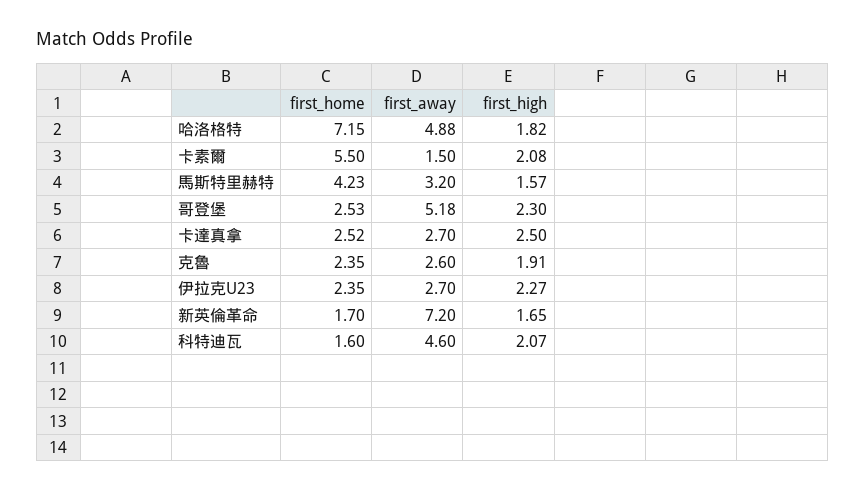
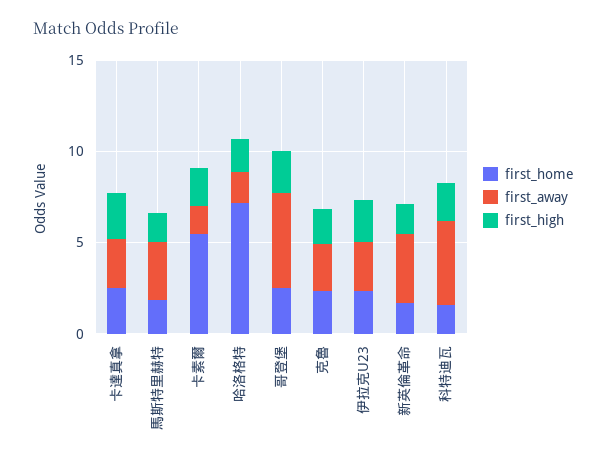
first_away, 哈洛格特: 4.88 -> 2
first_home, 馬斯特里赫特: 4.23 -> 2
first_away, 新英倫革命: 7.2 -> 4

